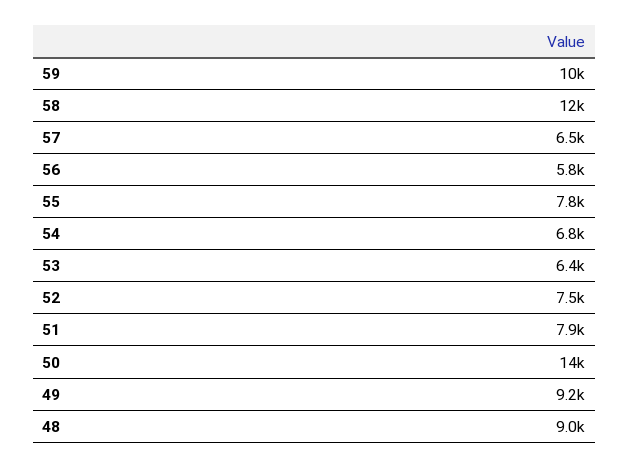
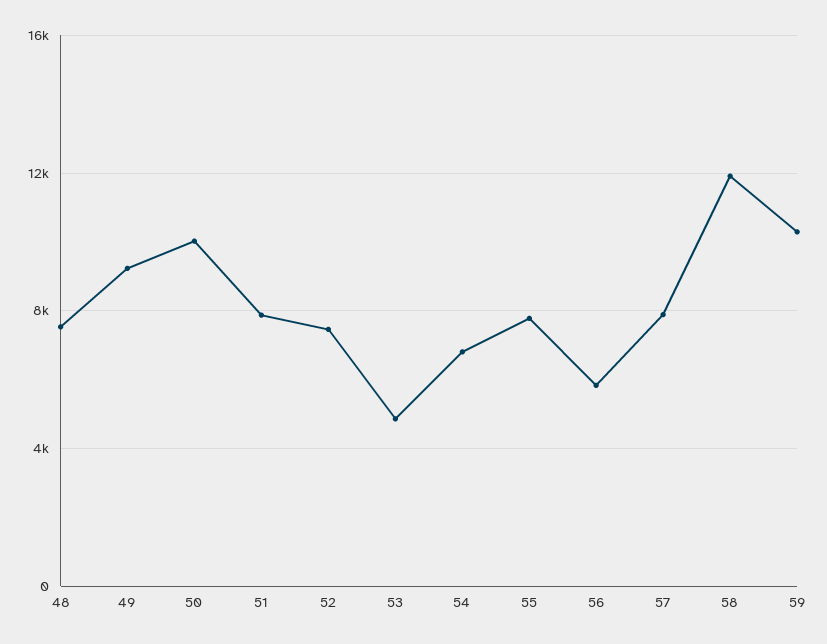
57: 6500 -> 8000
53: 6400 -> 5000
50: 14000 -> 10000
48: 9000 -> 7500

